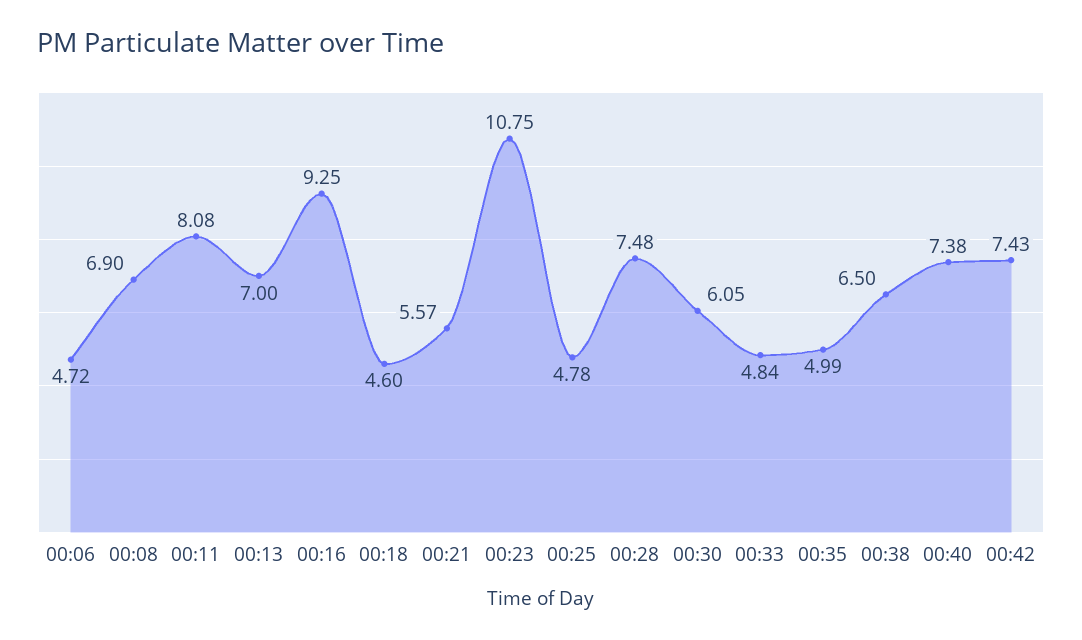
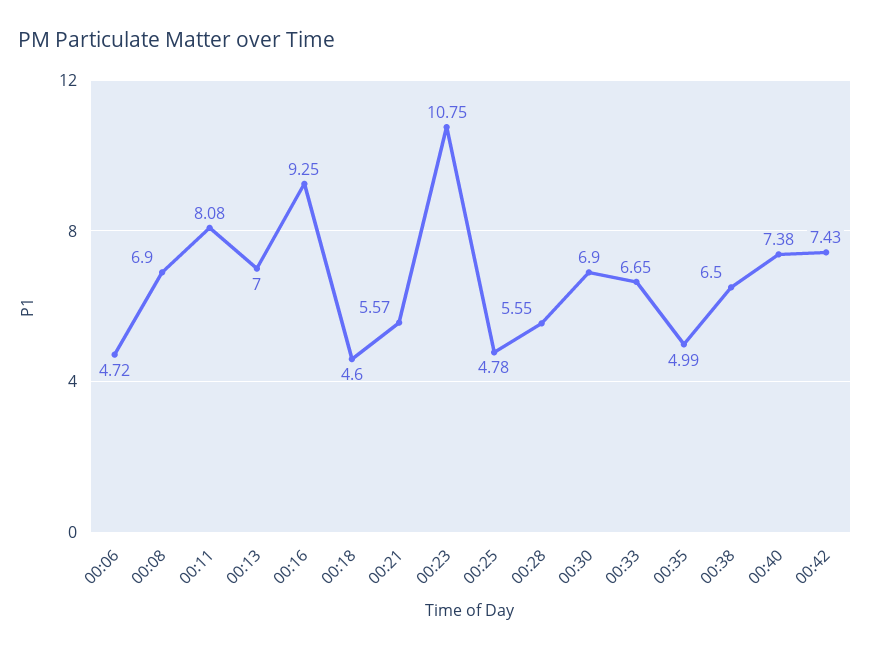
00:28: 7.48 -> 5.55
00:30: 6.05 -> 6.9
00:33: 4.84 -> 6.65

